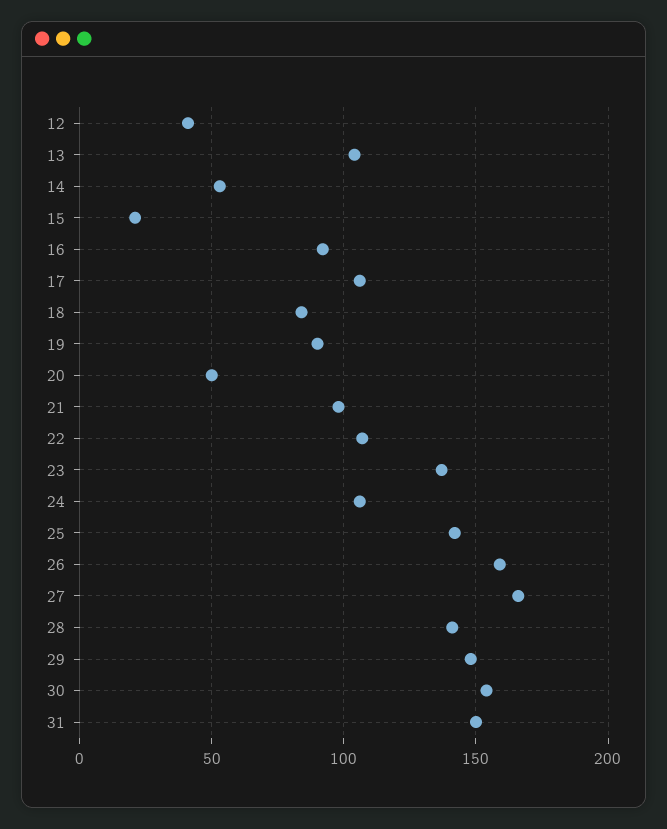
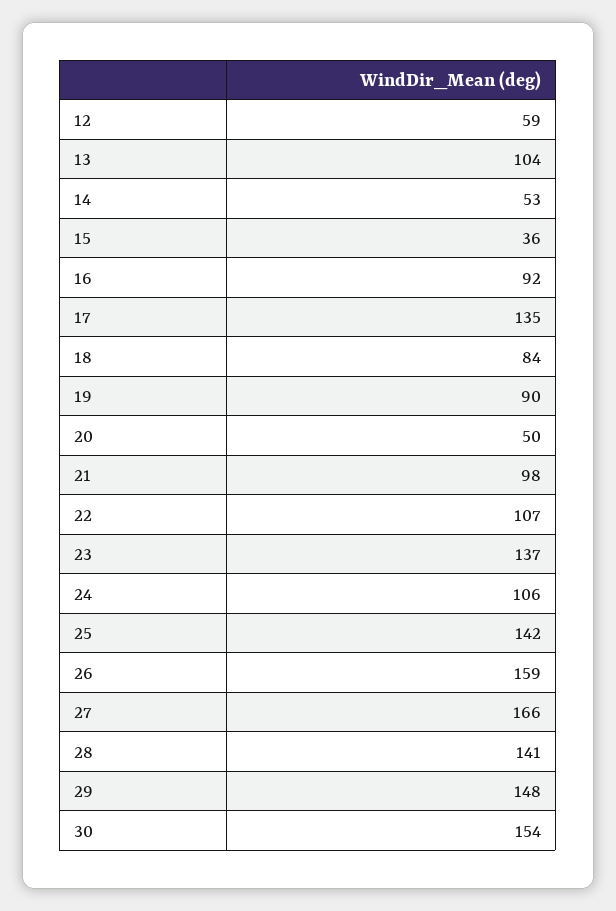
12: 40 -> 59
15: 20 -> 36
17: 105 -> 135
31: 150 -> none

